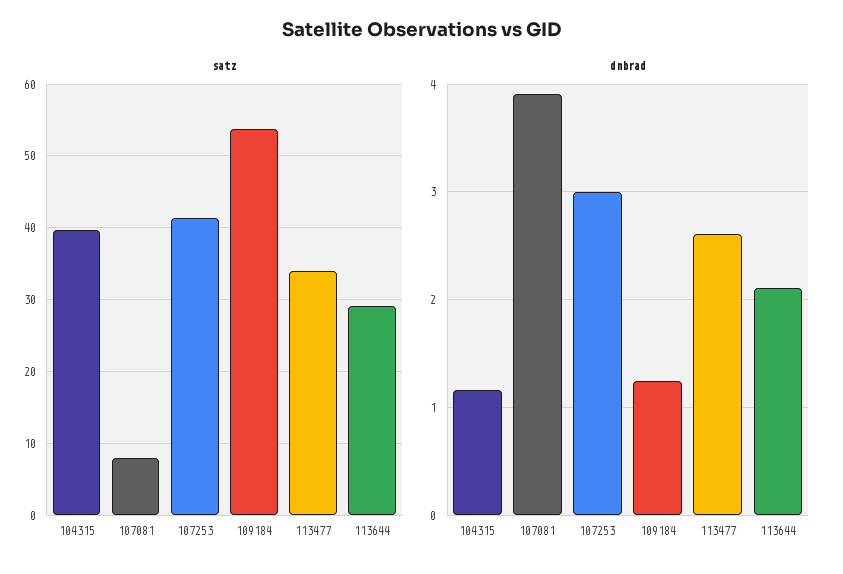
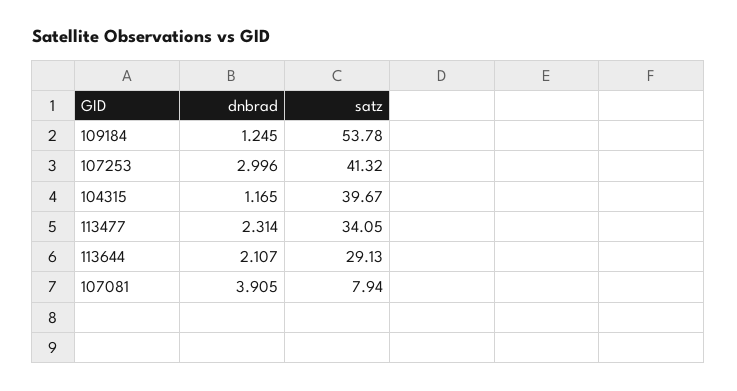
dnbrad, 113477: 2.6 -> 2.314

